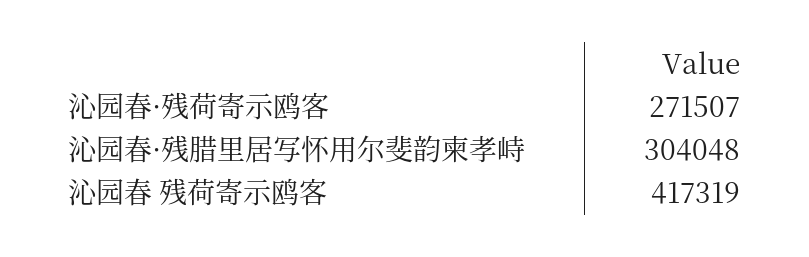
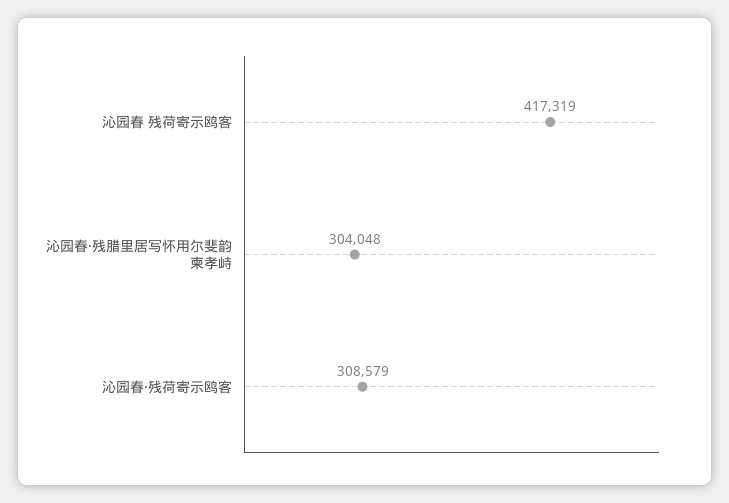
沁园春·残荷寄示鸥客: 271507 -> 308579

